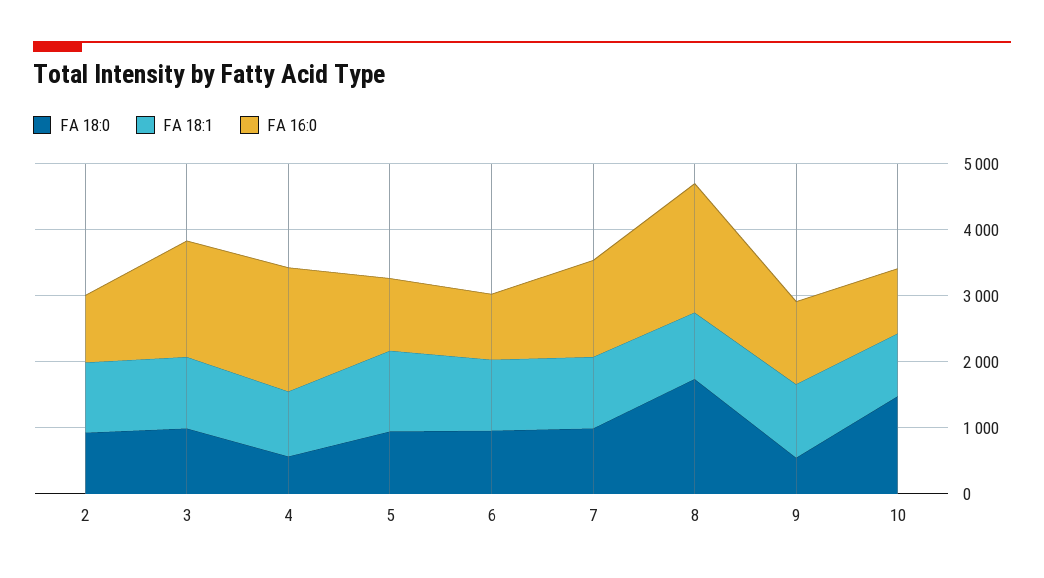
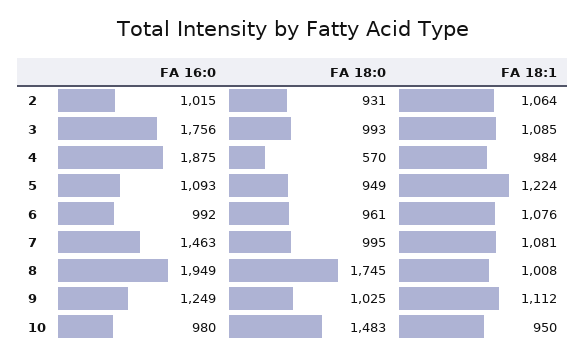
FA 18:0, 9: 600 -> 1025

